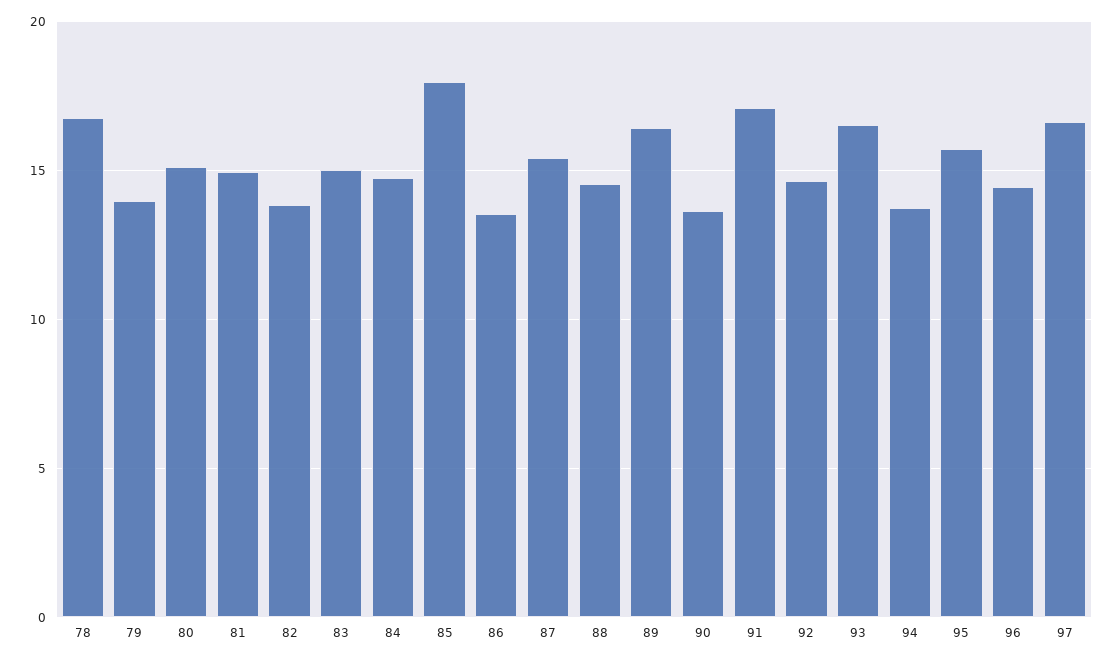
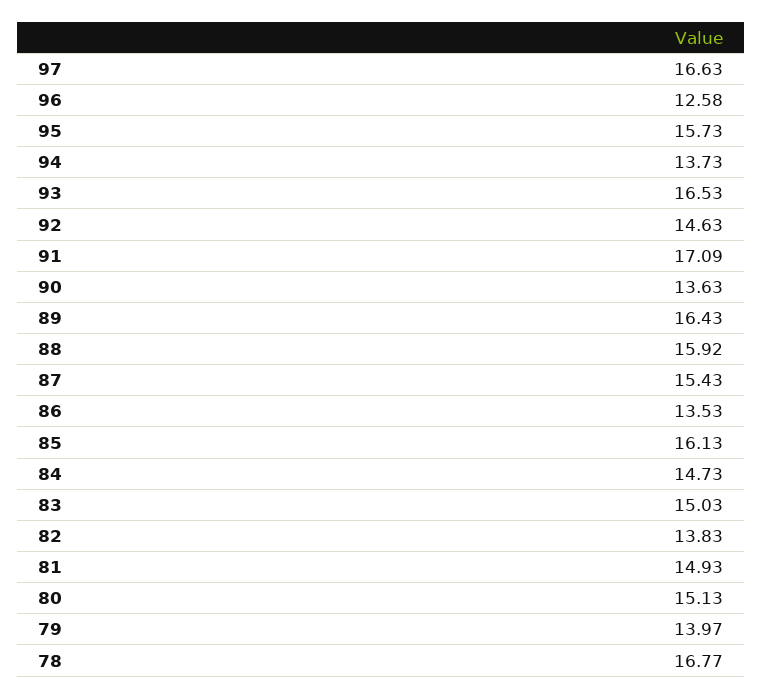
85: 18 -> 16.13
88: 14.5 -> 15.92
96: 14.5 -> 12.58

